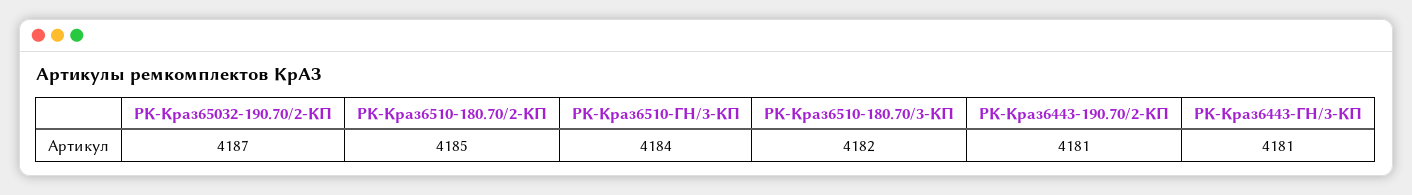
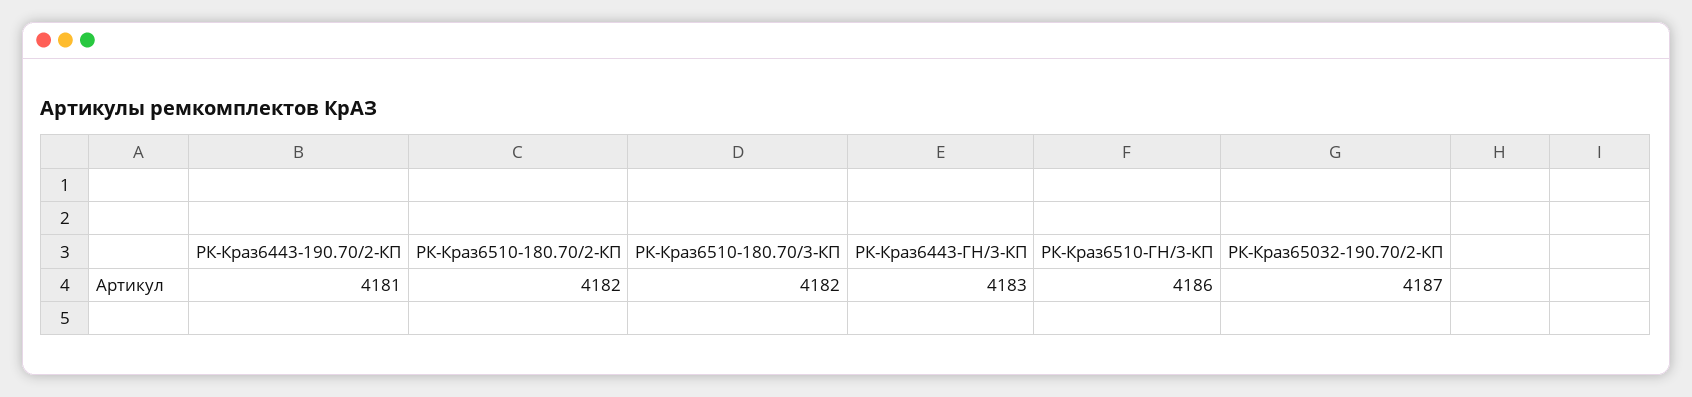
РК-Краз6510-180.70/2-КП: 4185 -> 4182
РК-Краз6510-ГН/3-КП: 4184 -> 4186
РК-Краз6443-ГН/3-КП: 4181 -> 4183

